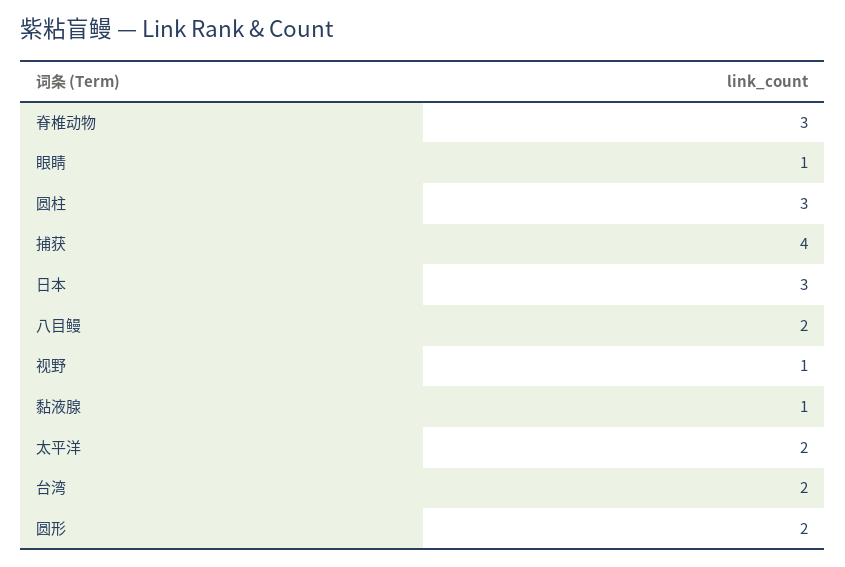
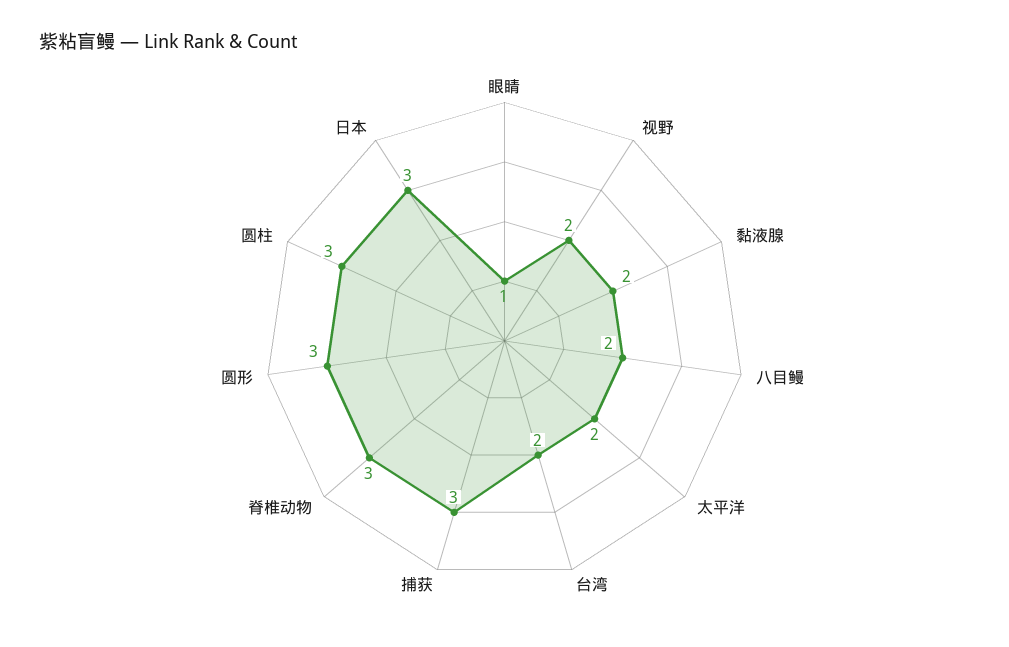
捕获: 4 -> 3
视野: 1 -> 2
黏液腺: 1 -> 2
圆形: 2 -> 3

